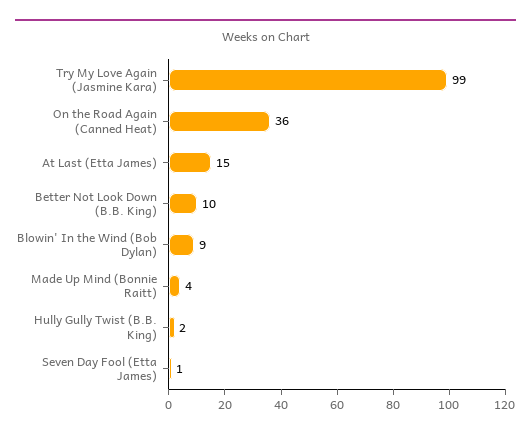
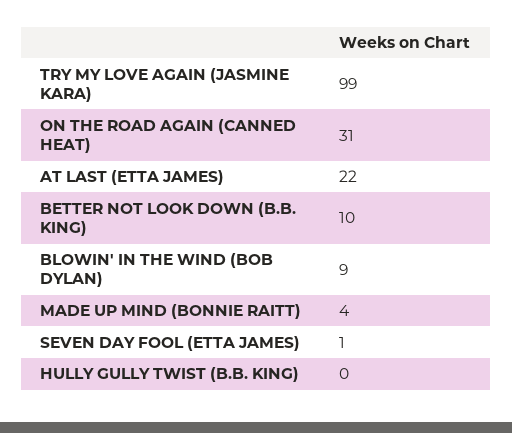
On the Road Again (Canned Heat): 36 -> 31
At Last (Etta James): 15 -> 22
Hully Gully Twist (B.B. King): 2 -> 0

